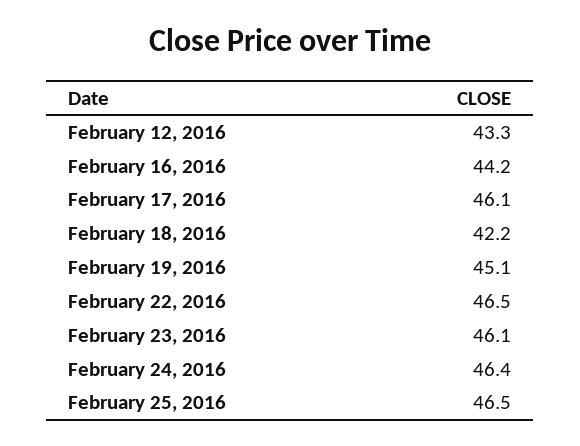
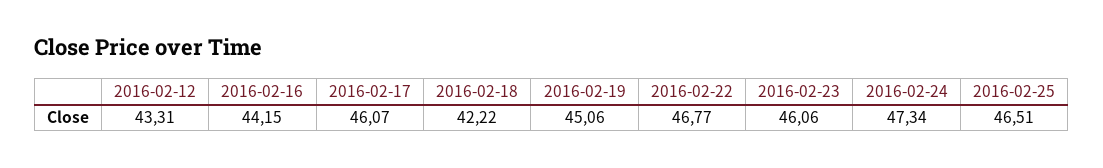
February 22, 2016: 46.5 -> 46.77
February 24, 2016: 46.4 -> 47.34

